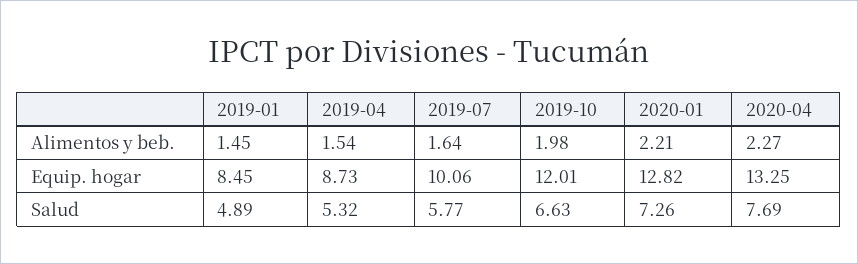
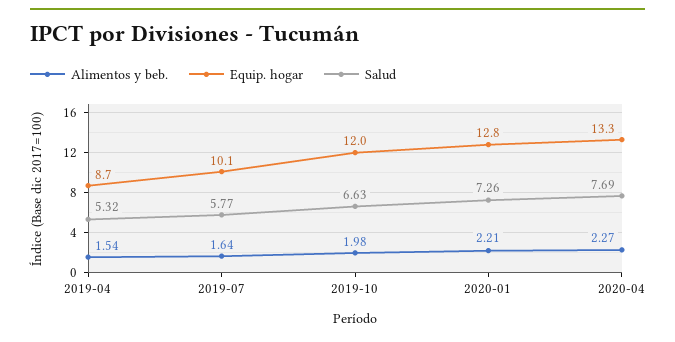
Alimentos y beb., 2019-01: 1.45 -> none
Equip. hogar, 2019-01: 8.45 -> none
Salud, 2019-01: 4.89 -> none

